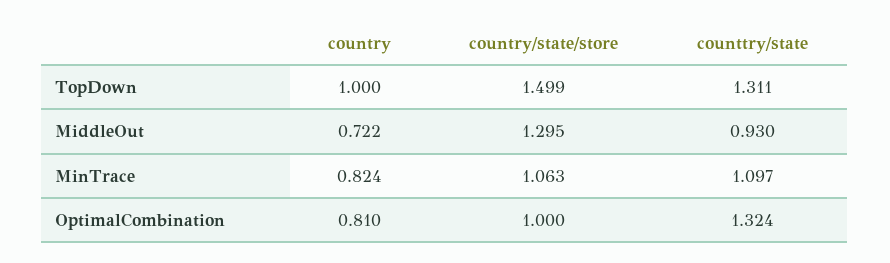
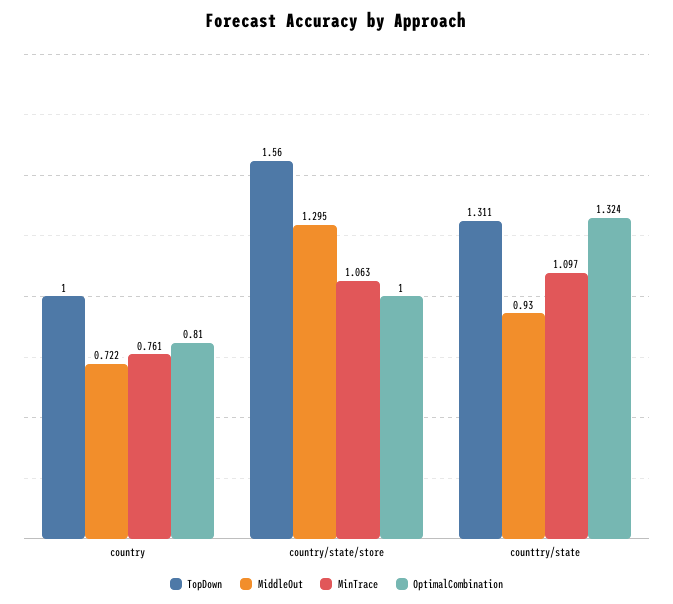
TopDown, country/state/store: 1.499 -> 1.56
MinTrace, country: 0.824 -> 0.761

